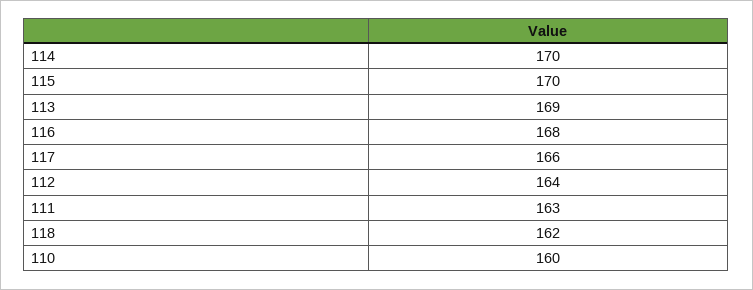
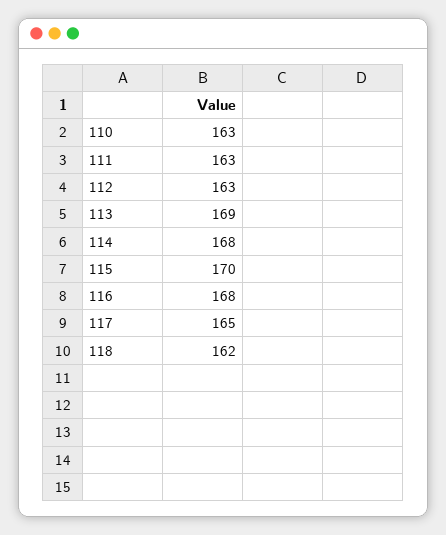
114: 170 -> 168
117: 166 -> 165
112: 164 -> 163
110: 160 -> 163

